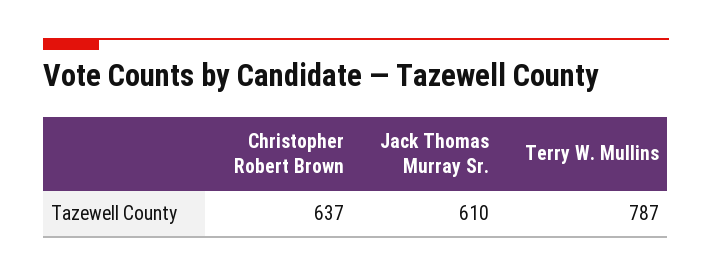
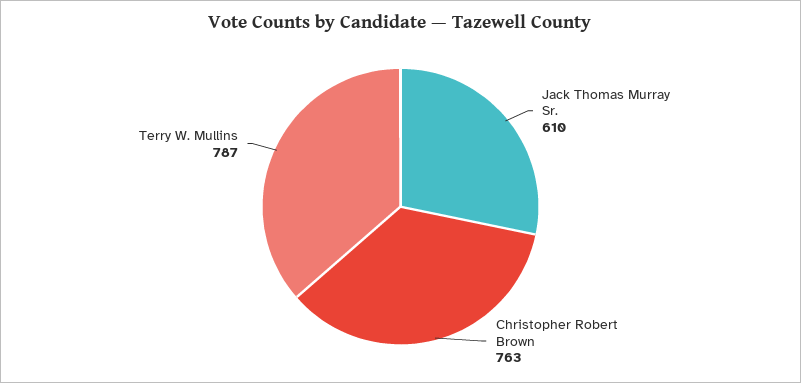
Christopher Robert Brown: 637 -> 763

